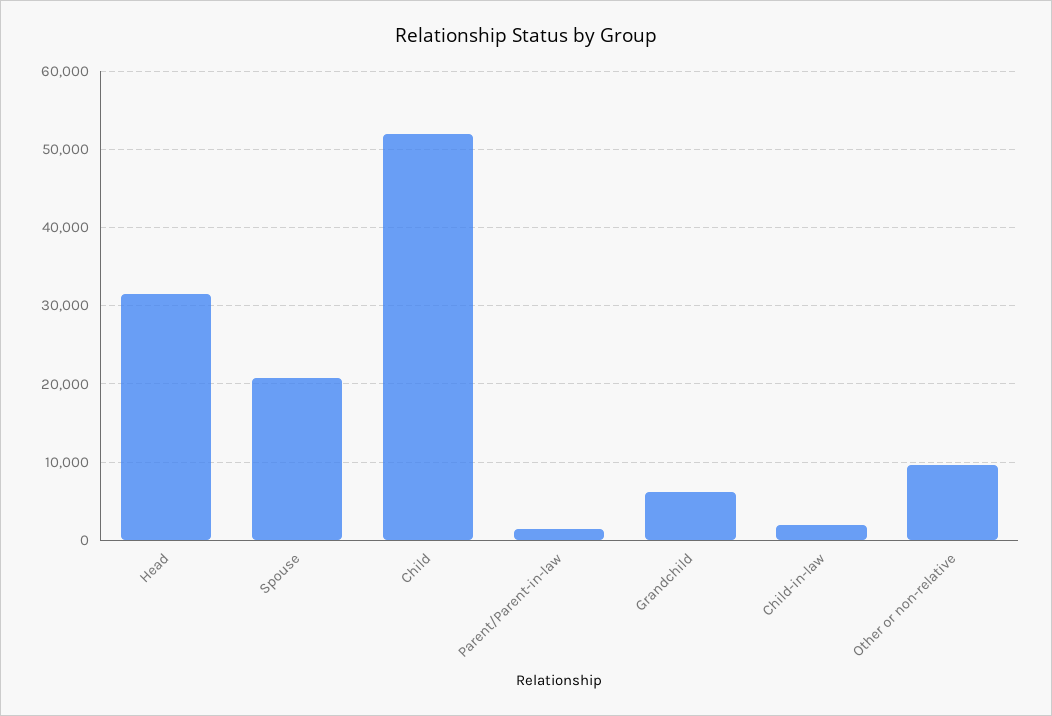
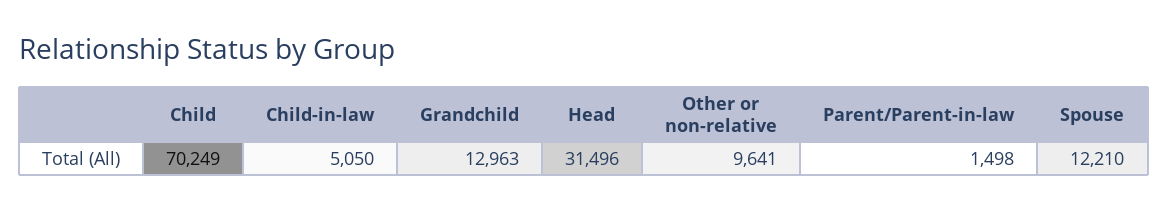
Spouse: 21000 -> 12210
Child: 52000 -> 70249
Grandchild: 6000 -> 12963
Child-in-law: 2000 -> 5050

